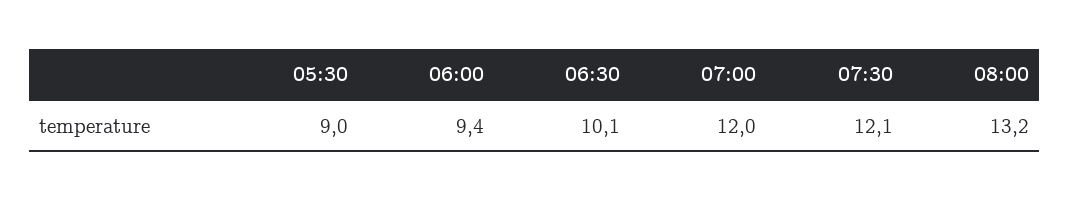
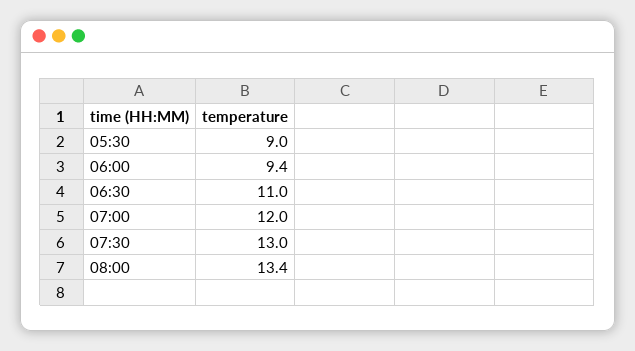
06:30: 10.1 -> 11
07:30: 12.1 -> 13
08:00: 13.2 -> 13.4

